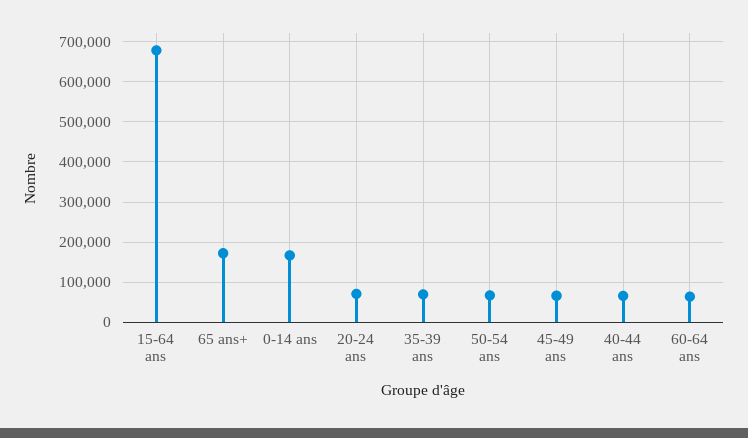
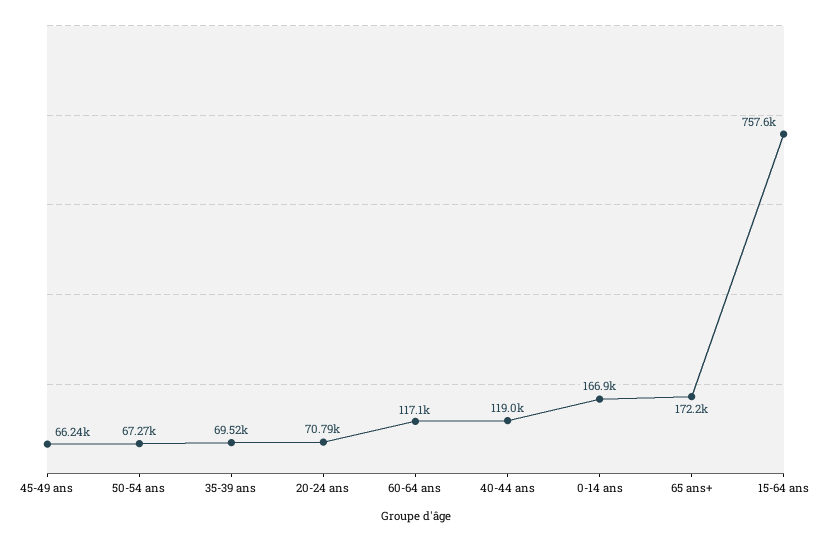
15-64 ans: 680000 -> 757600
40-44 ans: 60000 -> 119000
60-64 ans: 60000 -> 117100

